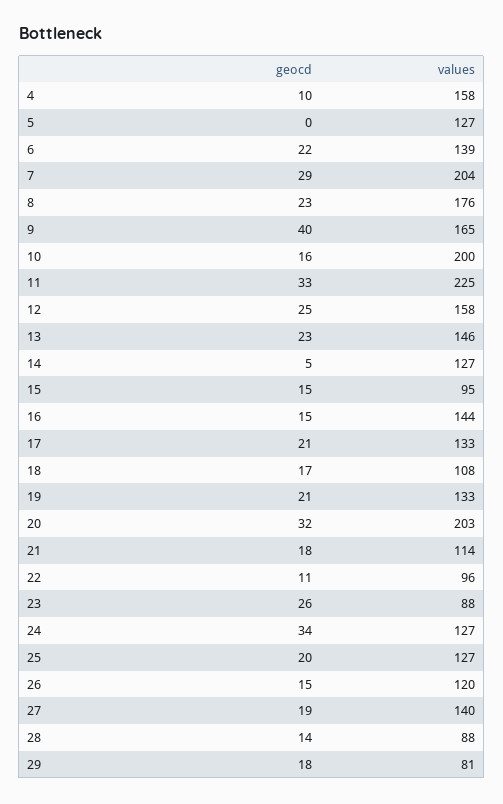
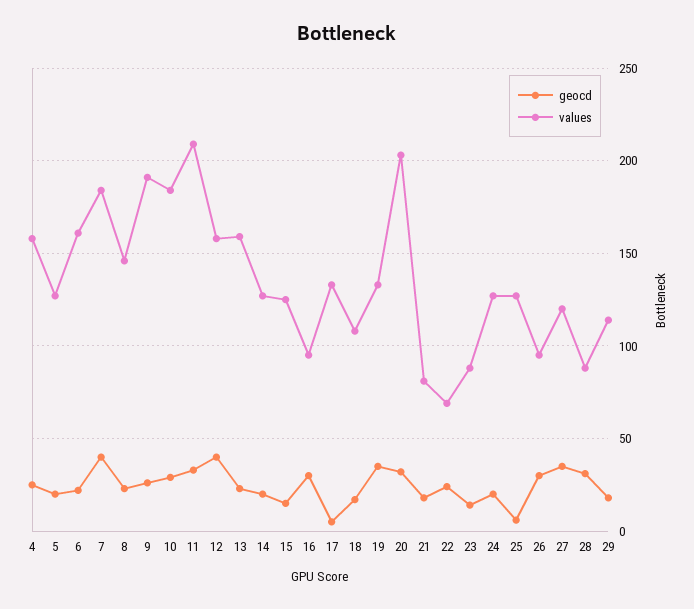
geocd, 4: 10 -> 25
geocd, 5: 0 -> 20
values, 6: 139 -> 160
geocd, 7: 29 -> 40
values, 7: 204 -> 185
values, 8: 176 -> 145
geocd, 9: 40 -> 25
values, 9: 165 -> 190
geocd, 10: 16 -> 30
values, 10: 200 -> 185
values, 11: 225 -> 210
geocd, 12: 25 -> 40
values, 13: 146 -> 160
geocd, 14: 5 -> 20
values, 15: 95 -> 125
geocd, 16: 15 -> 30
values, 16: 144 -> 95
geocd, 17: 21 -> 5
geocd, 19: 21 -> 35
values, 21: 114 -> 80
geocd, 22: 11 -> 25
values, 22: 96 -> 70
geocd, 23: 26 -> 15
geocd, 24: 34 -> 20
geocd, 25: 20 -> 5
geocd, 26: 15 -> 30
values, 26: 120 -> 95
geocd, 27: 19 -> 35
values, 27: 140 -> 120
geocd, 28: 14 -> 30
values, 29: 81 -> 115

